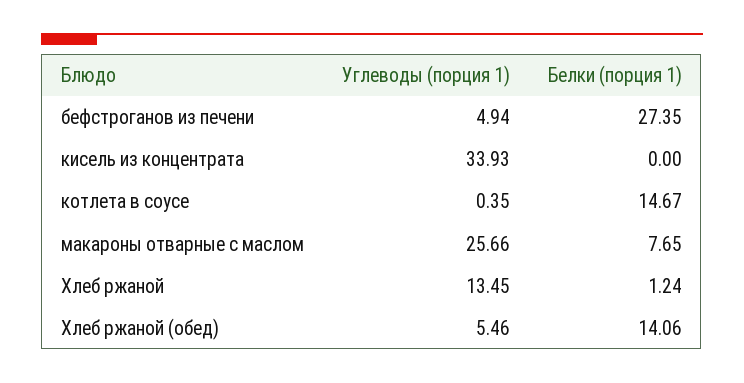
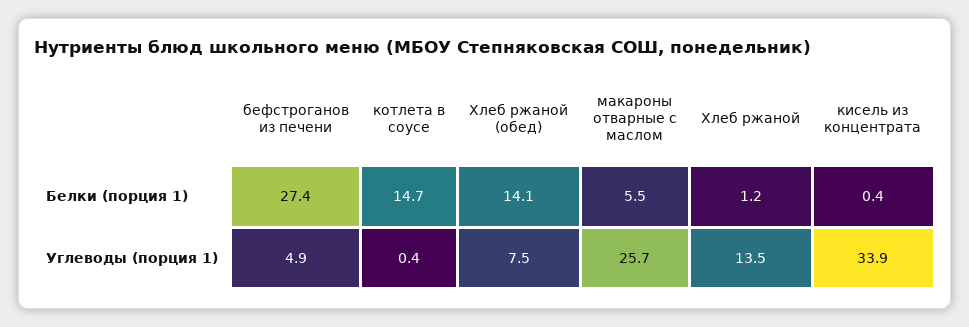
Белки (порция 1), кисель из концентрата: 0 -> 0.4
Белки (порция 1), макароны отварные с маслом: 7.65 -> 5.5
Углеводы (порция 1), Хлеб ржаной (обед): 5.46 -> 7.5

